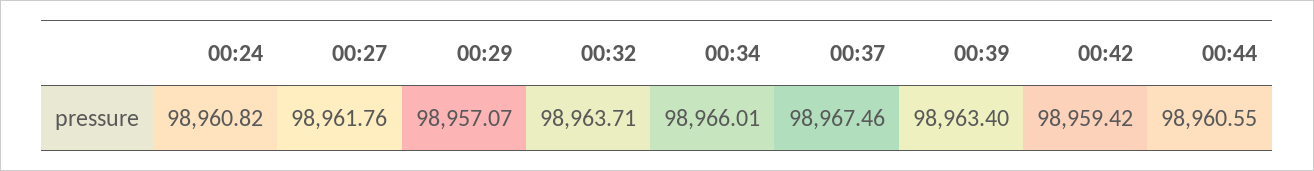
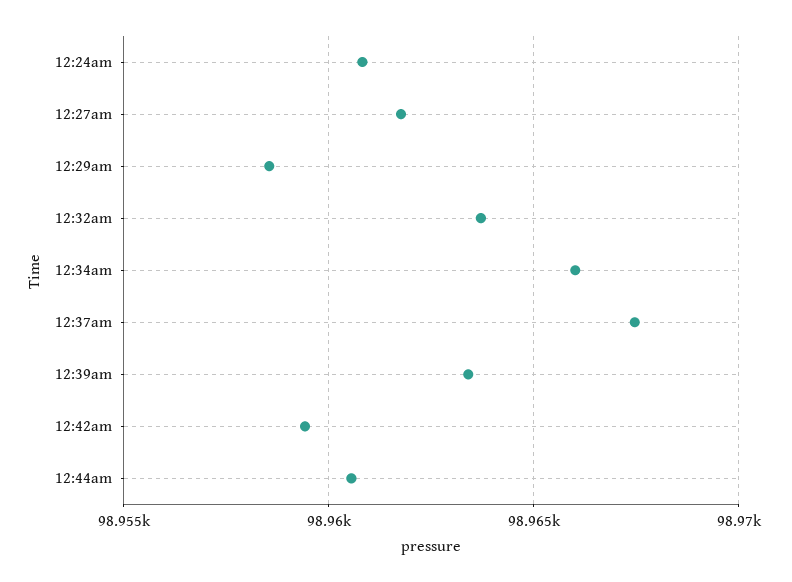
00:29: 98957.07 -> 98958.5

